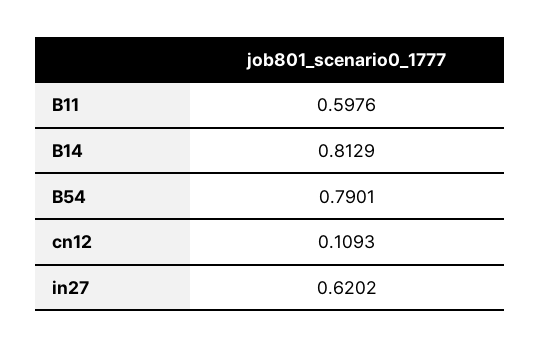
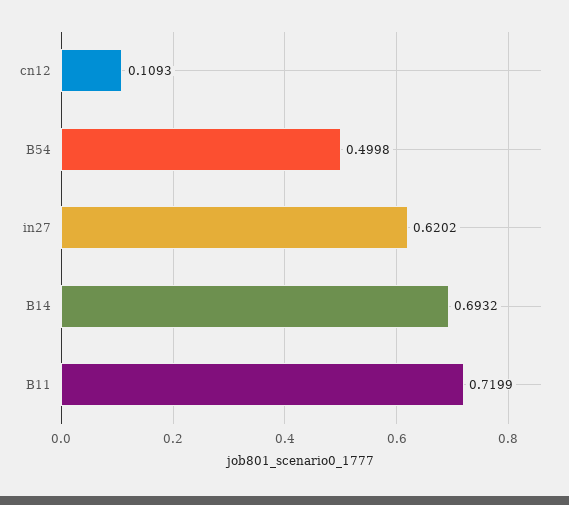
B11: 0.5976 -> 0.7199
B14: 0.8129 -> 0.6932
B54: 0.7901 -> 0.4998

